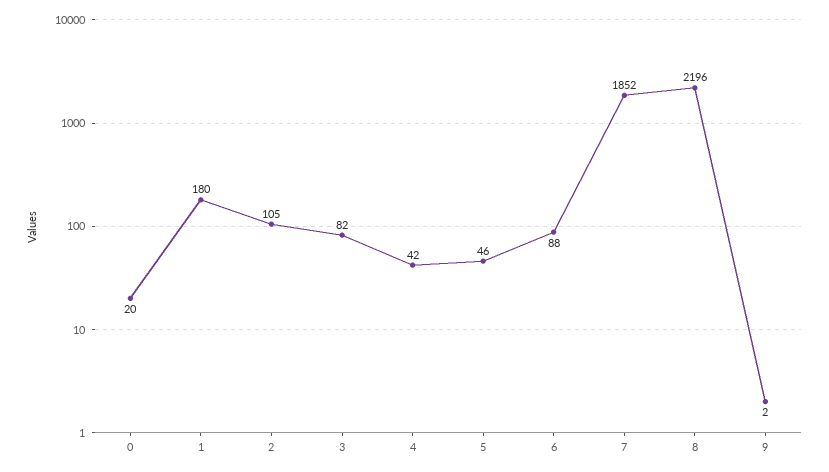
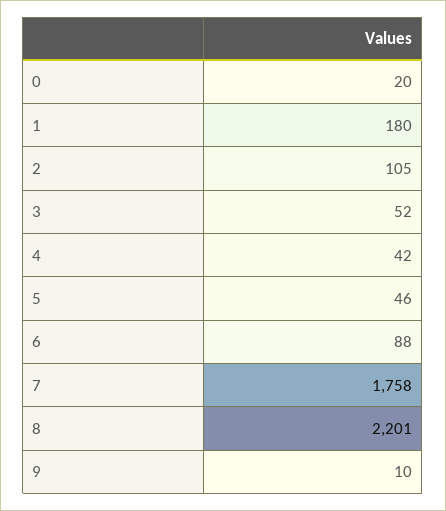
3: 82 -> 52
7: 1852 -> 1758
8: 2196 -> 2201
9: 2 -> 10

